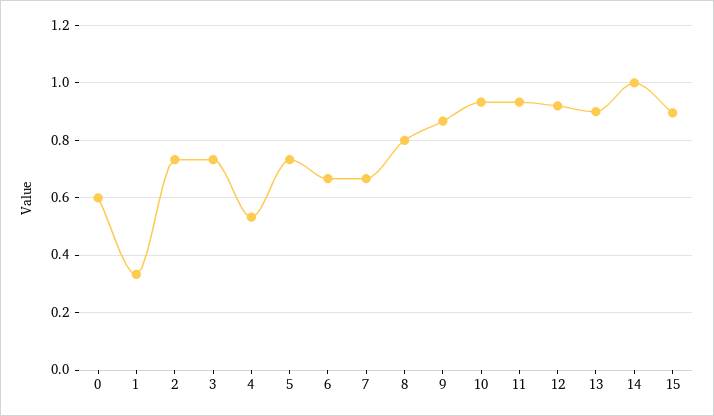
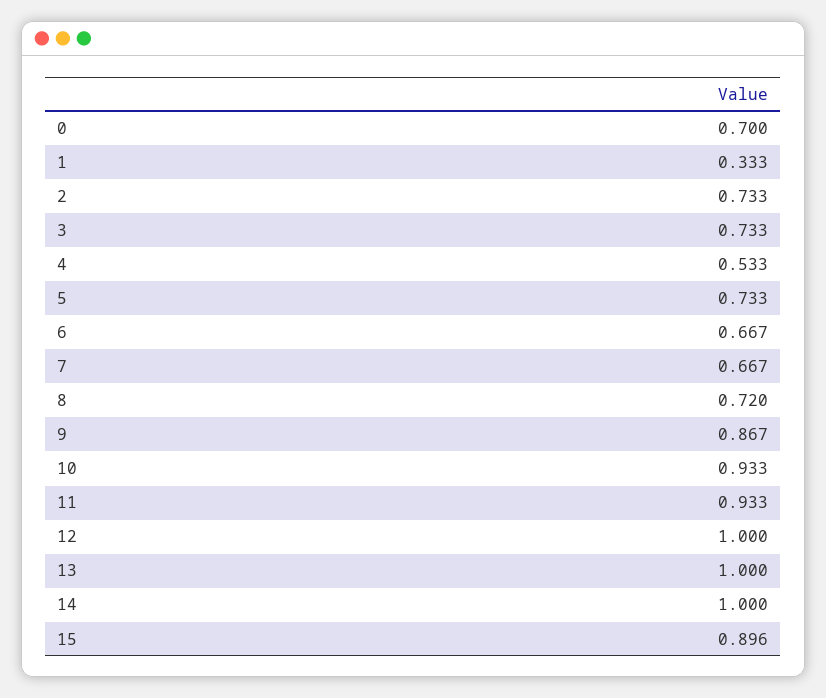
0: 0.6 -> 0.7
8: 0.8 -> 0.72
12: 0.925 -> 1
13: 0.9 -> 1

